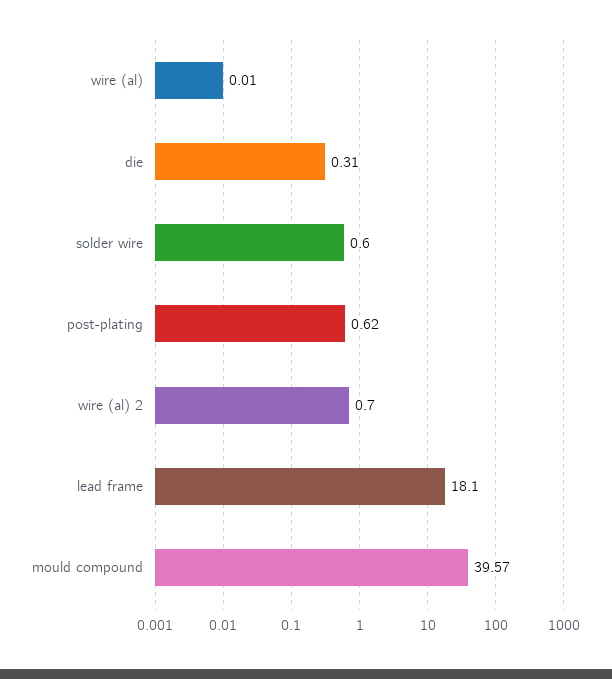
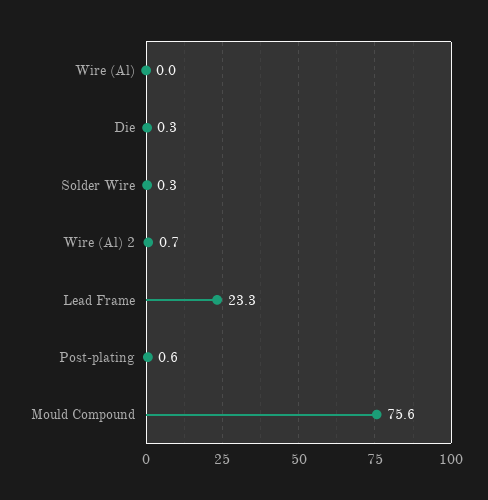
solder wire: 0.6 -> 0.3
lead frame: 18.1 -> 23.3
mould compound: 39.57 -> 75.6

